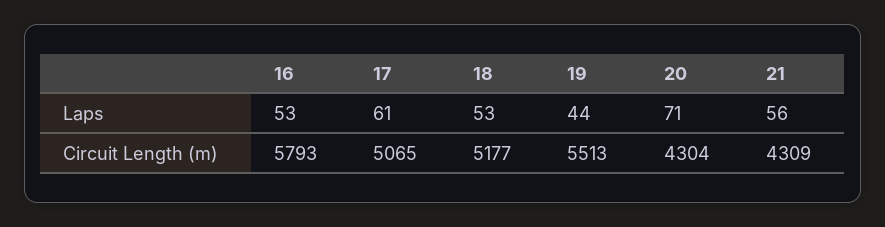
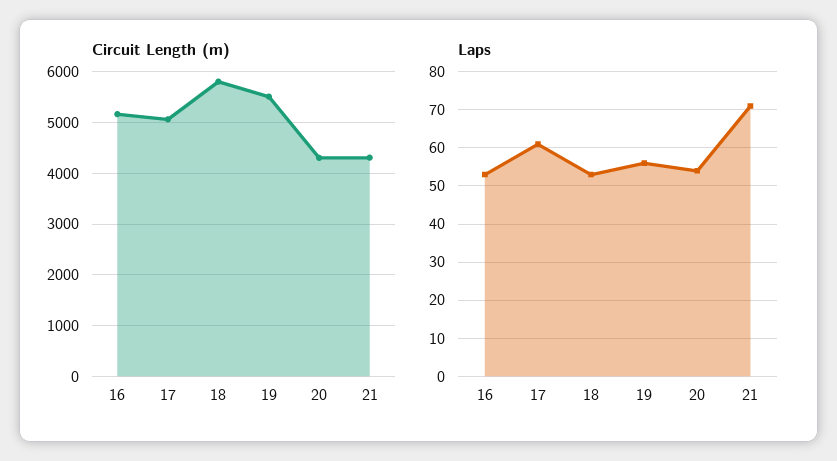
Laps, 19: 44 -> 55
Laps, 20: 71 -> 55
Laps, 21: 56 -> 70
Circuit Length (m), 16: 5793 -> 5200
Circuit Length (m), 18: 5177 -> 5800

